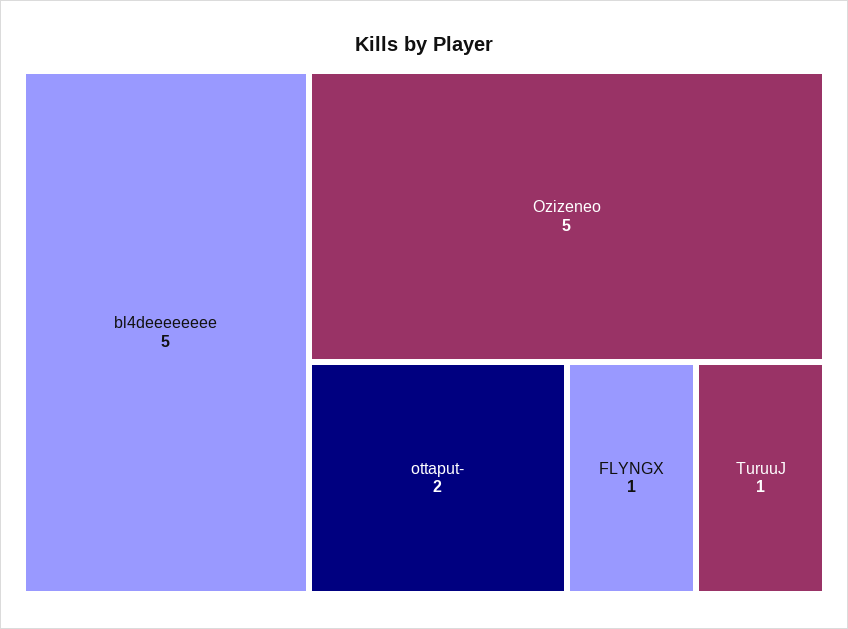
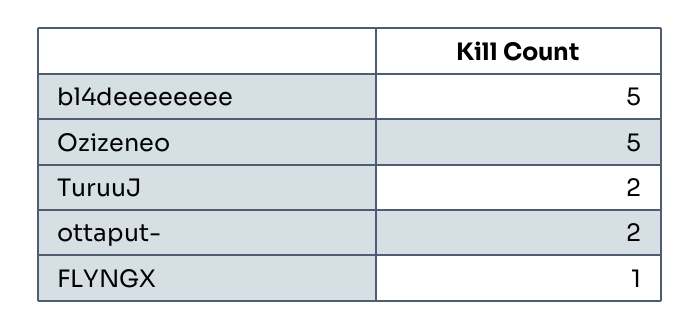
TuruuJ: 1 -> 2

